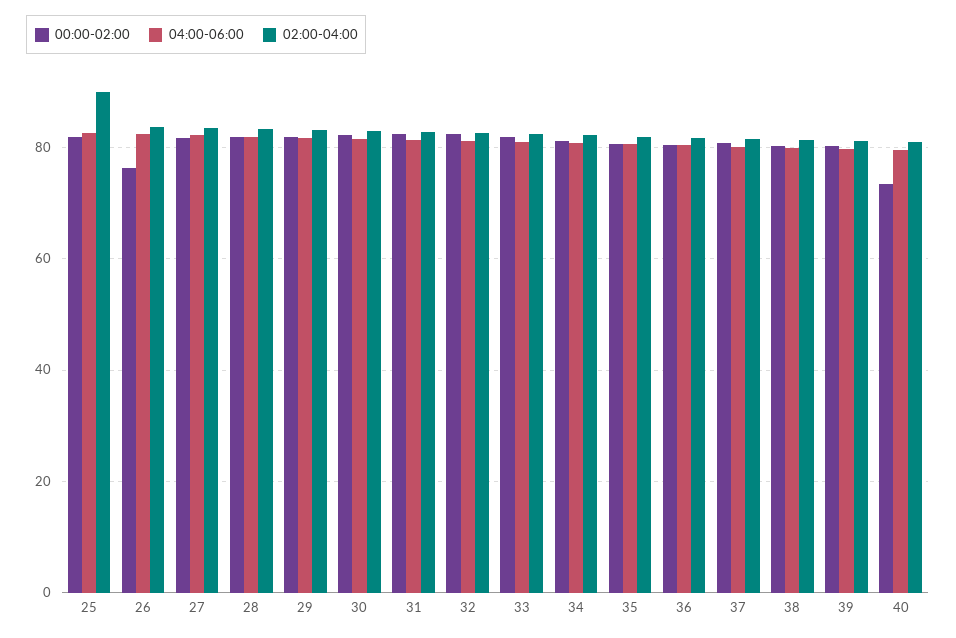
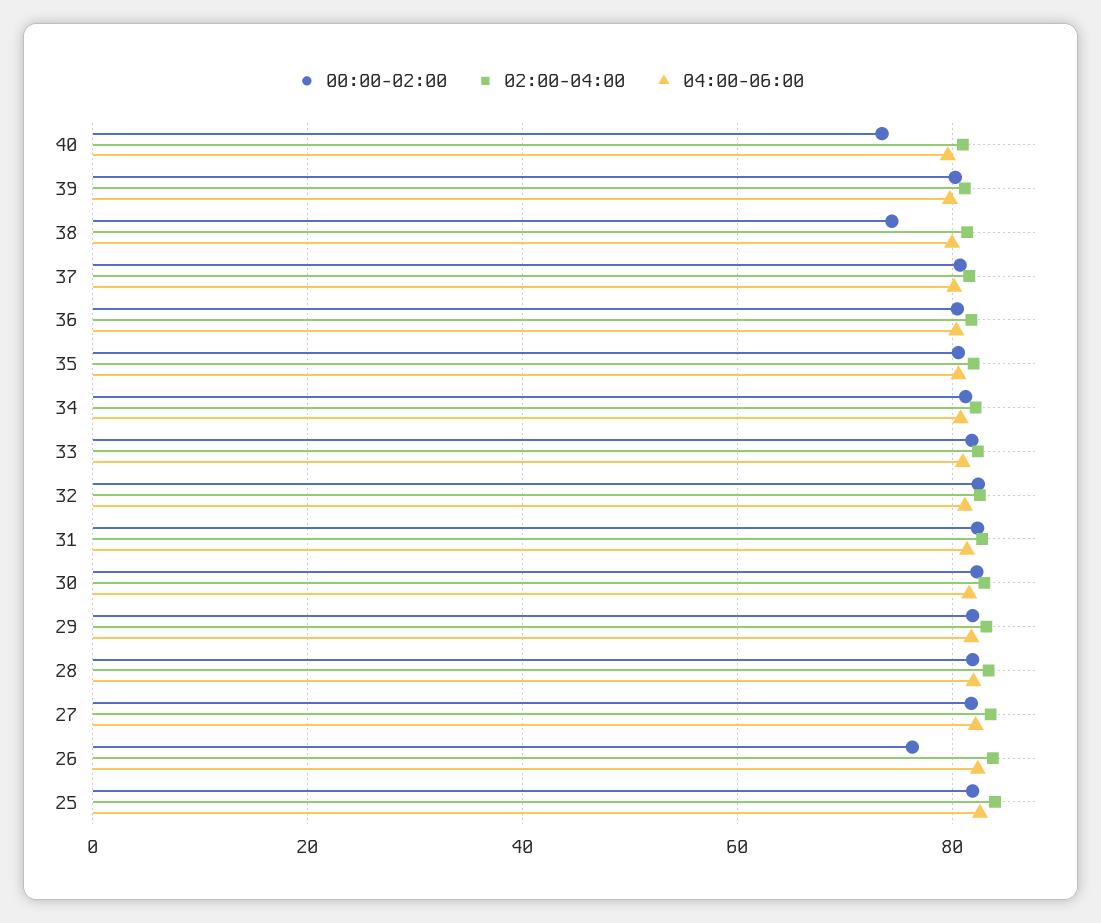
02:00-04:00, 25: 90 -> 84
00:00-02:00, 38: 80 -> 74

